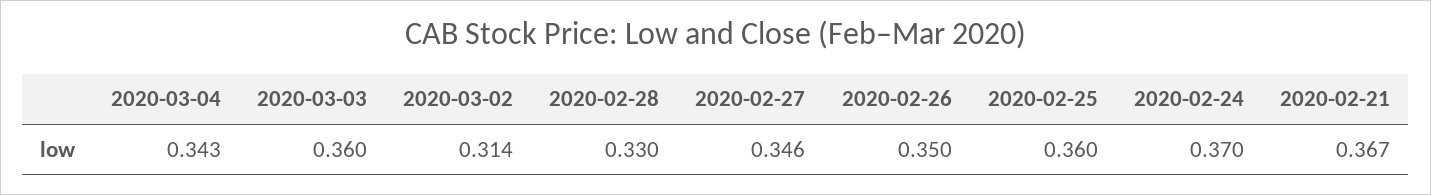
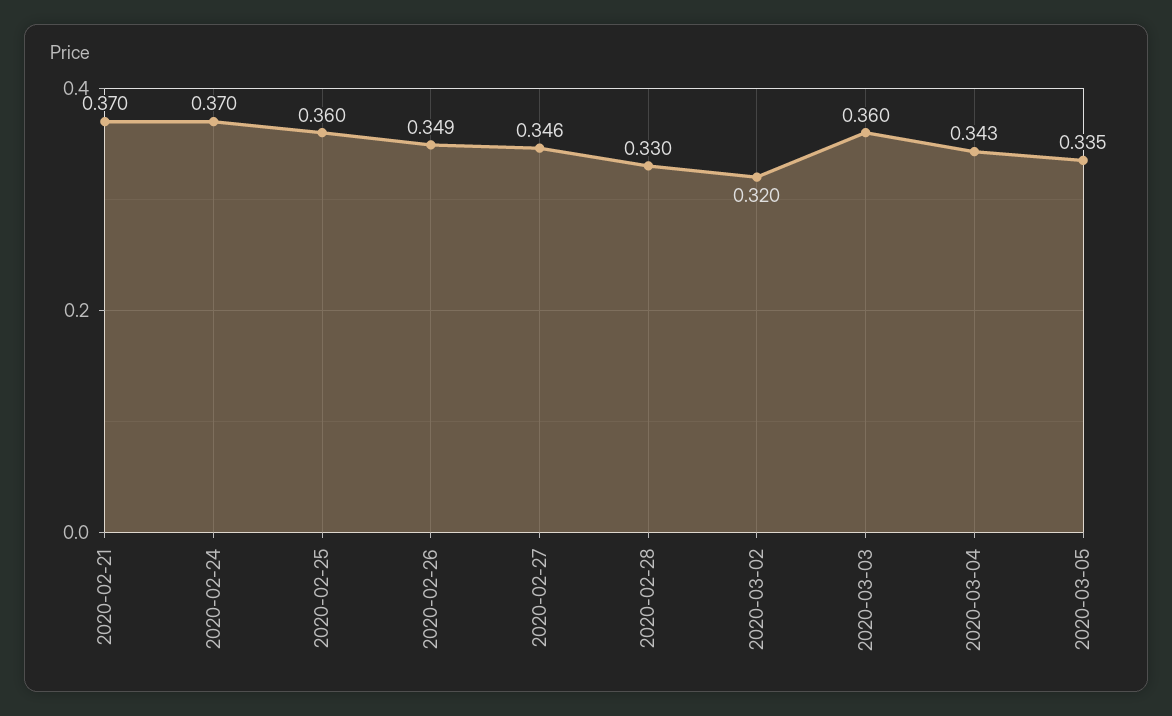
2020-03-02: 0.314 -> 0.32
2020-02-26: 0.35 -> 0.349
2020-02-21: 0.367 -> 0.37
2020-03-05: none -> 0.335

